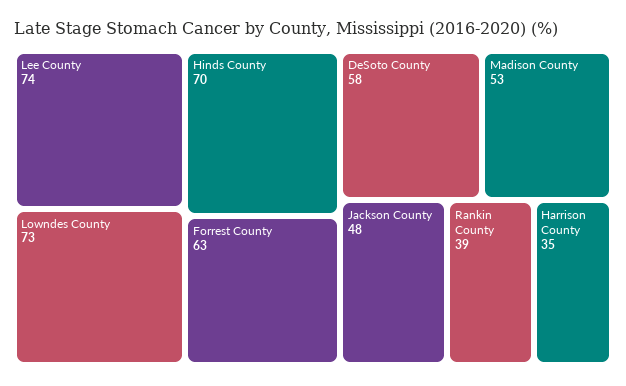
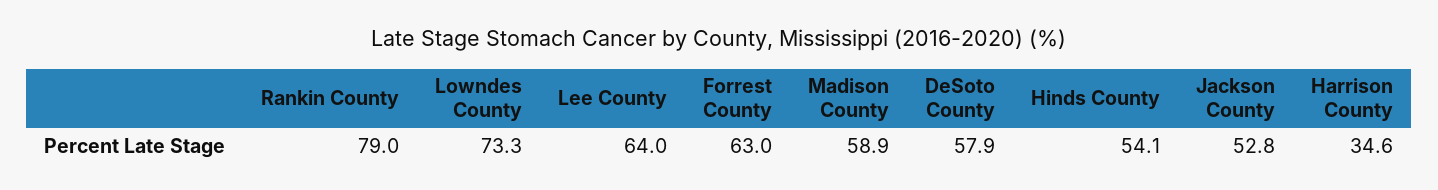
Lee County: 74 -> 64
Hinds County: 70 -> 54.1
Madison County: 53 -> 58.9
Jackson County: 48 -> 52.8
Rankin County: 39 -> 79

